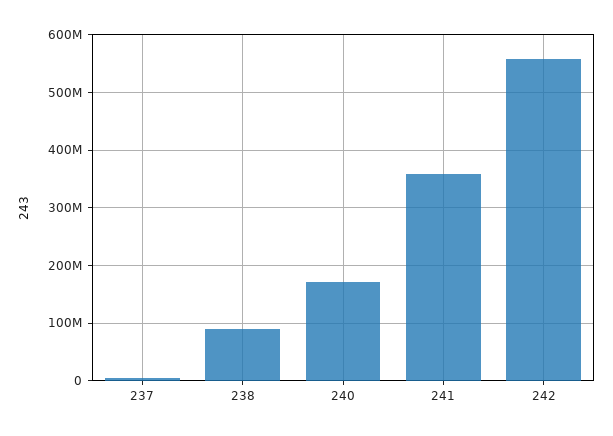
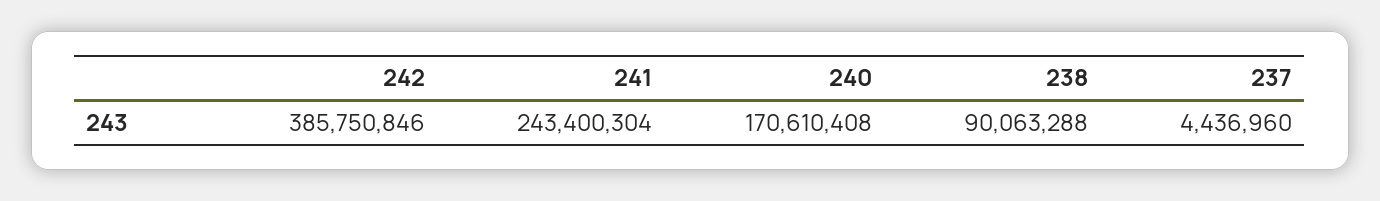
241: 360000000 -> 243400304
242: 560000000 -> 385750846

